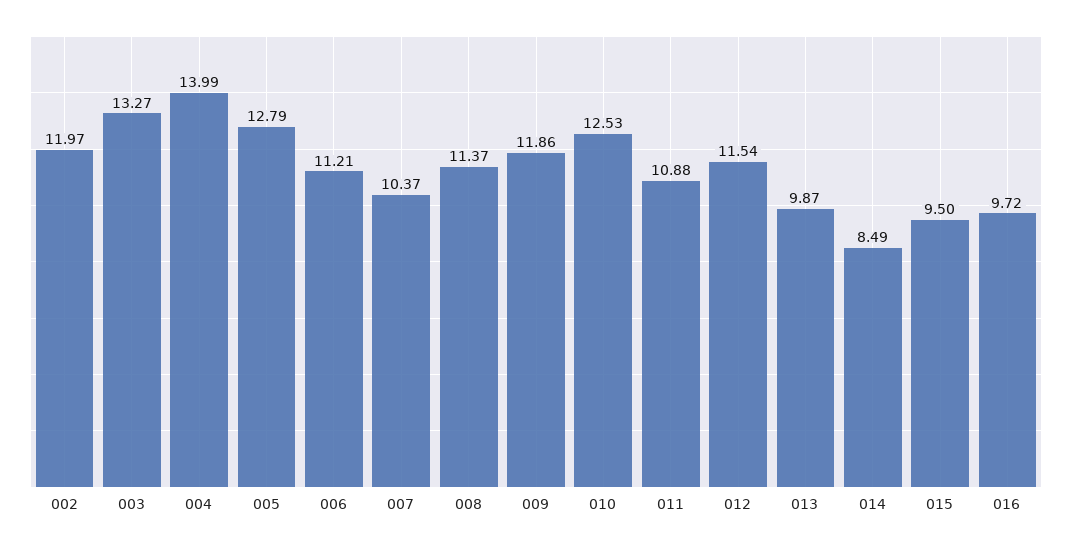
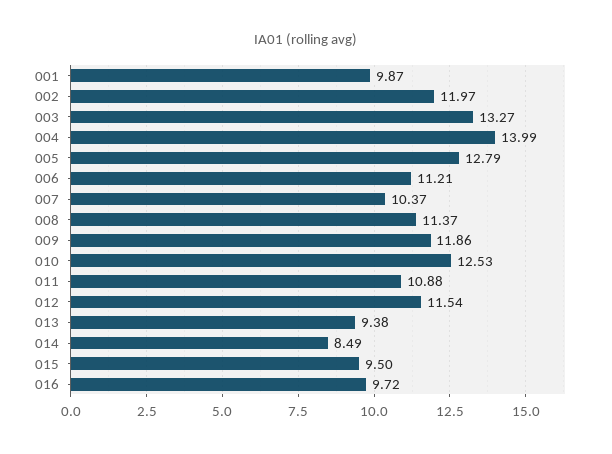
013: 9.87 -> 9.38
001: none -> 9.87

